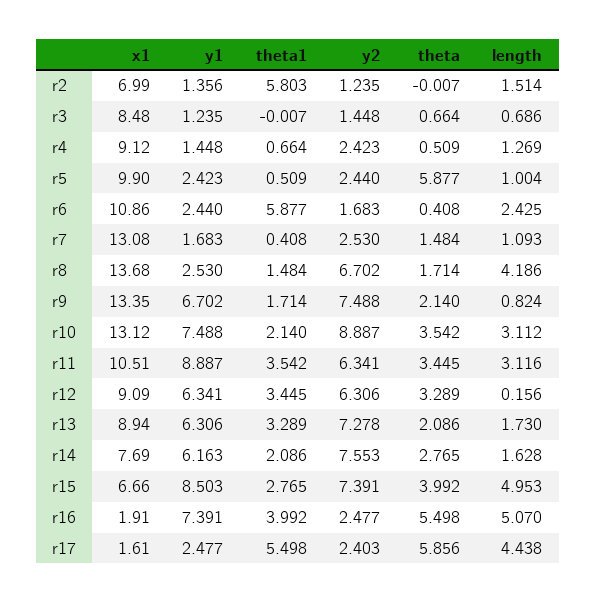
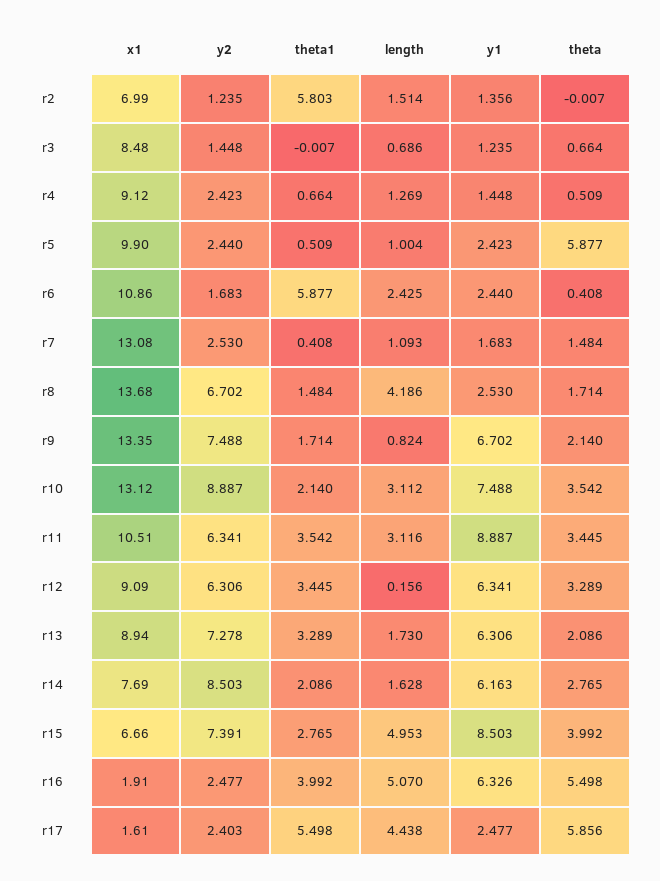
y2, r14: 7.553 -> 8.503
y1, r16: 7.391 -> 6.326

